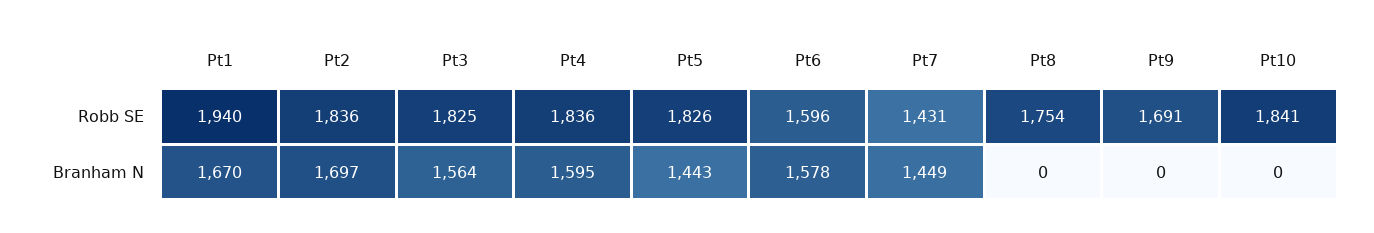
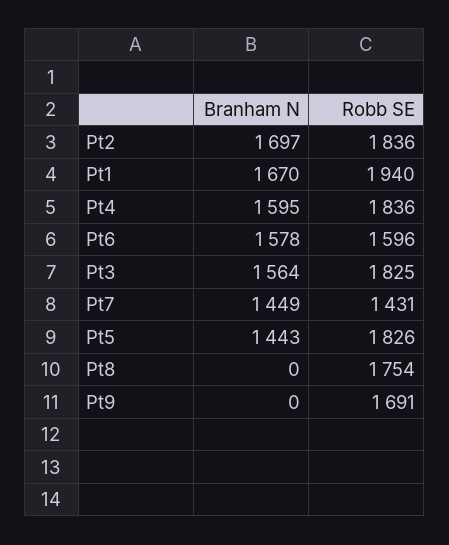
Pt10, Robb SE: 1841 -> none
Pt10, Branham N: 0 -> none

